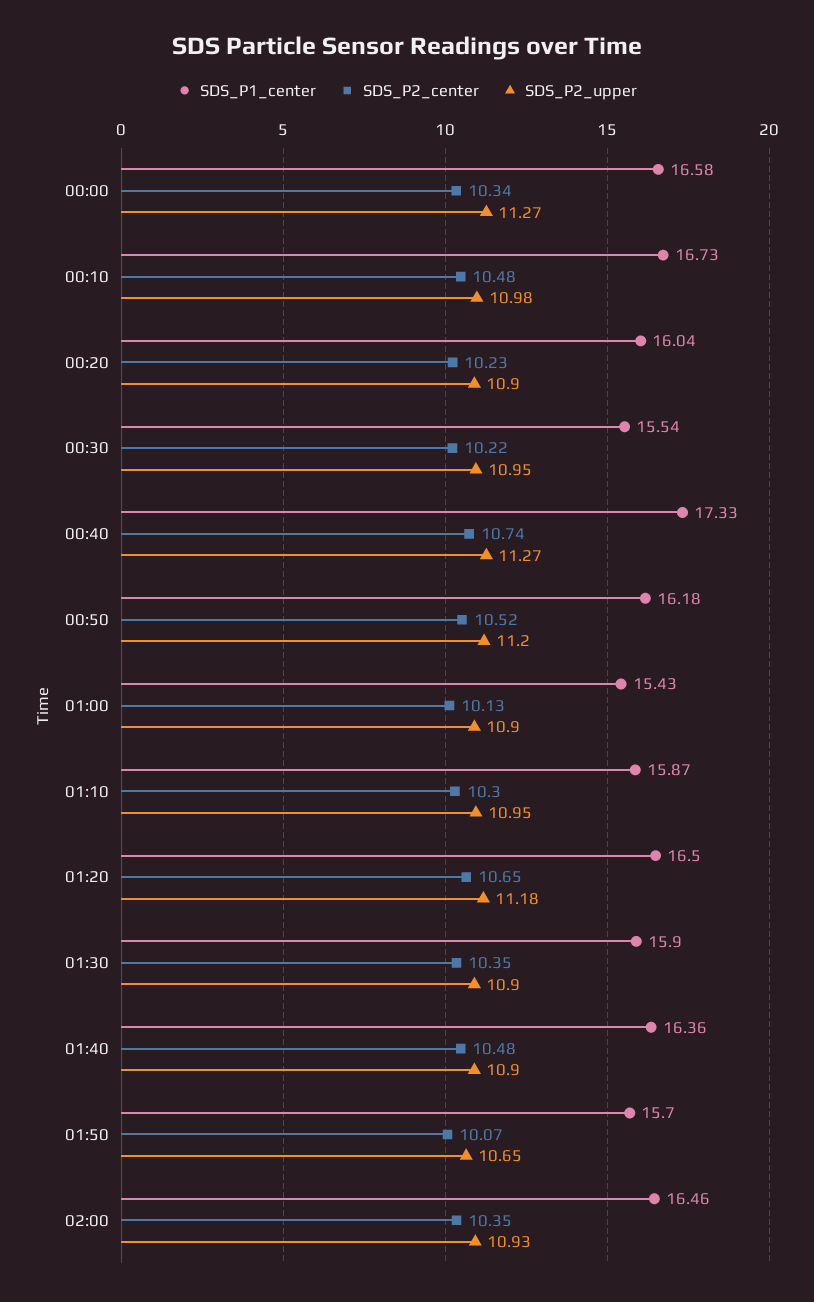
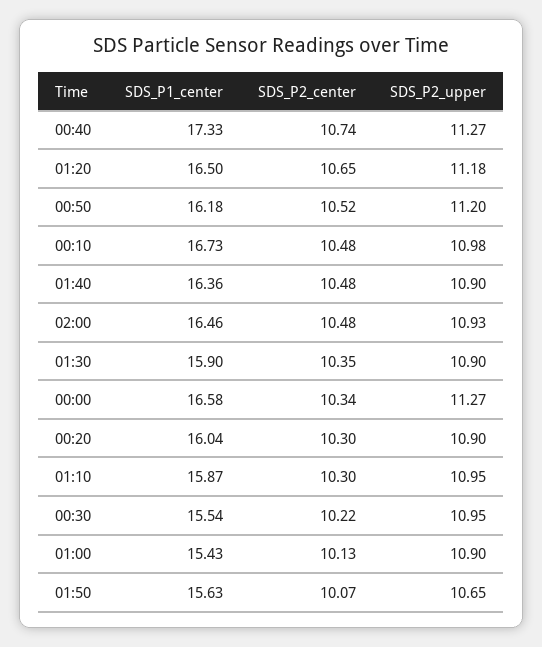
SDS_P2_center, 00:20: 10.23 -> 10.3
SDS_P1_center, 01:50: 15.7 -> 15.63
SDS_P2_center, 02:00: 10.35 -> 10.48

